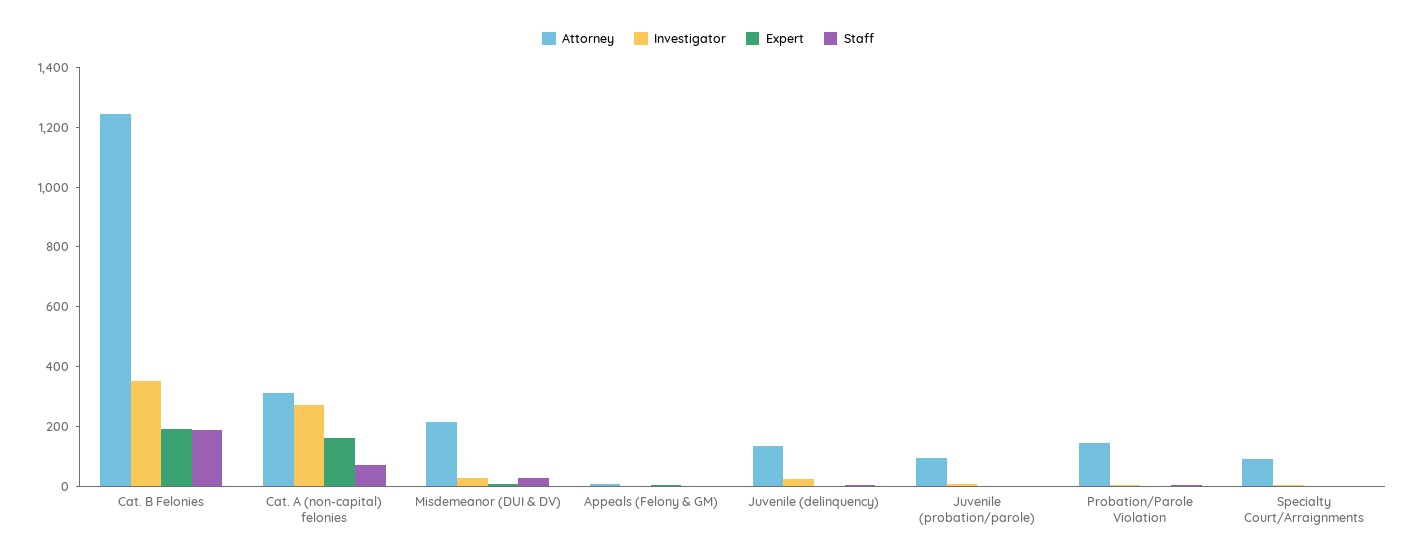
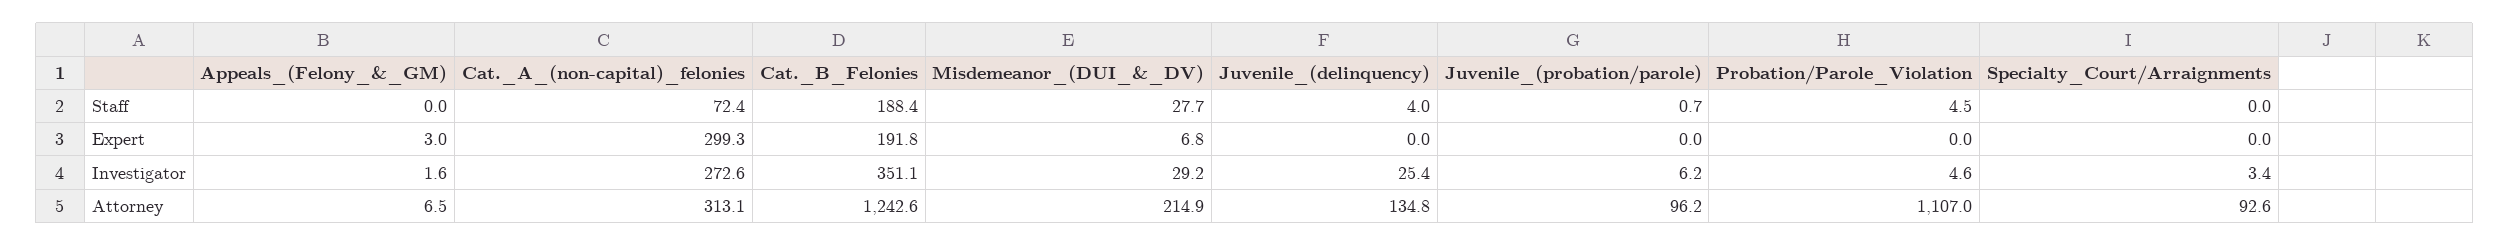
Expert, Cat. A (non-capital) felonies: 150 -> 299.3
Attorney, Probation/Parole Violation: 150 -> 1107

